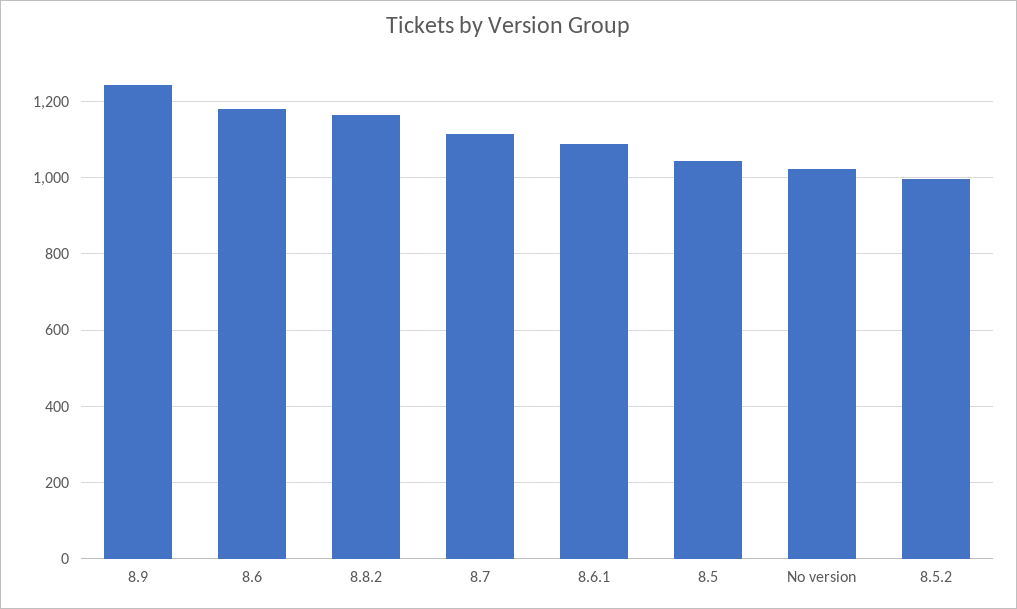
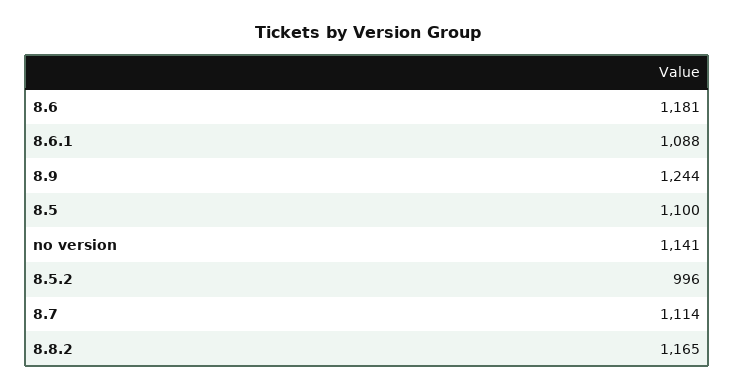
8.5: 1040 -> 1100
No version: 1020 -> 1141

